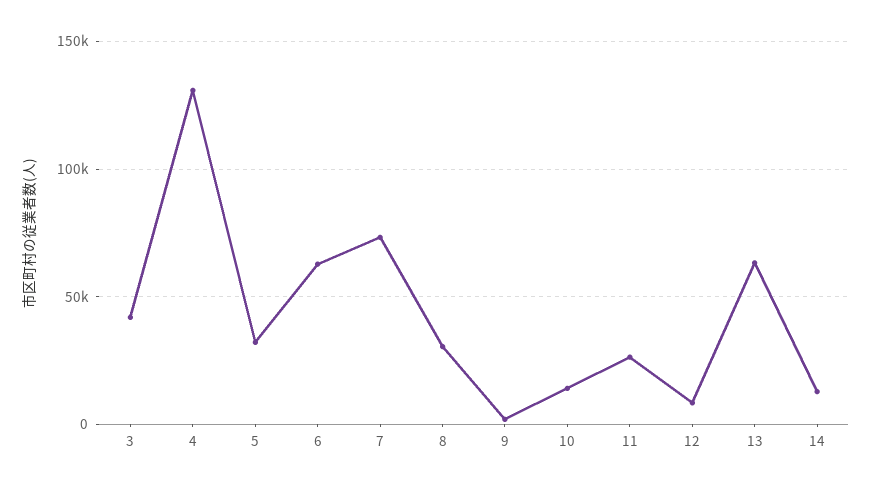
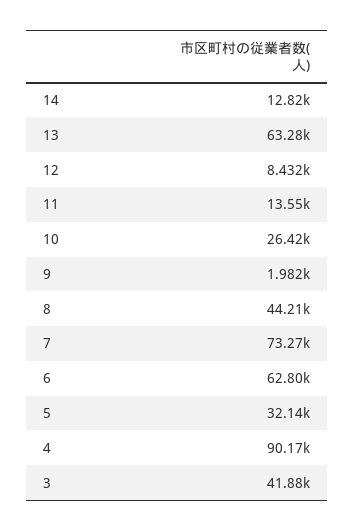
4: 130000 -> 90170
8: 30000 -> 44210
10: 15000 -> 26420
11: 25000 -> 13550

